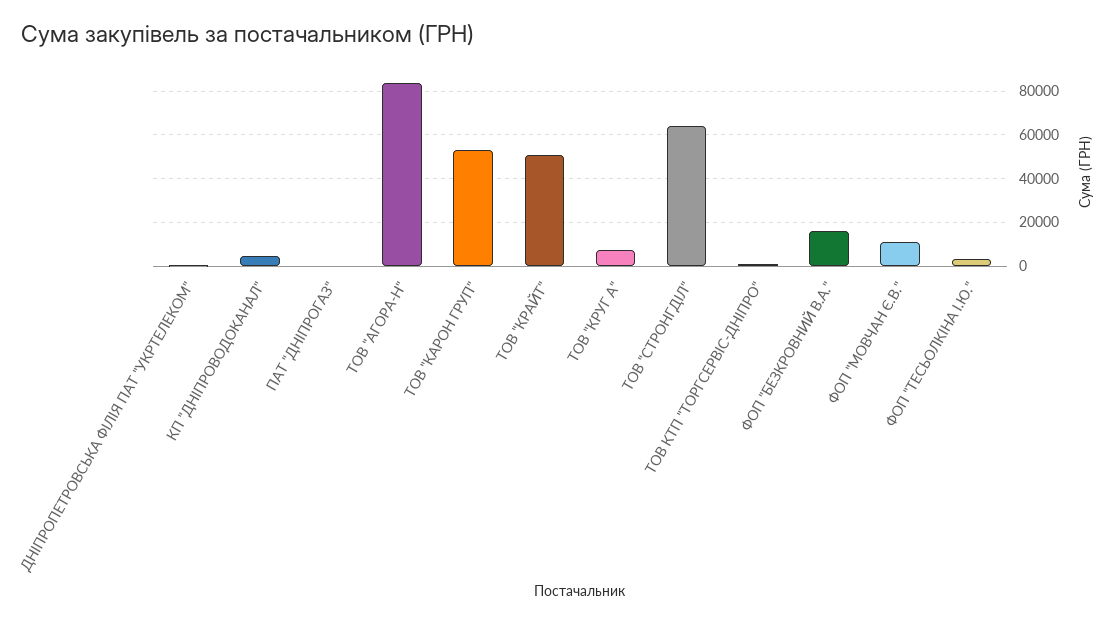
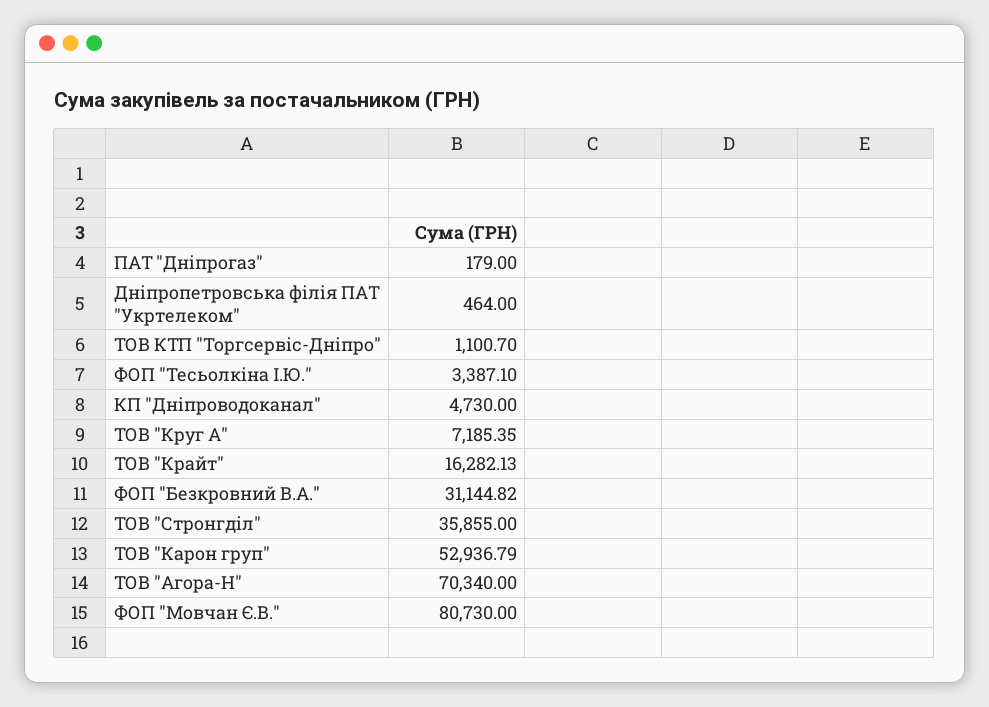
ТОВ "АГОРА-Н": 85000 -> 70340
ТОВ "КРАЙТ": 50000 -> 16282.13
ТОВ "СТРОНГДІЛ": 65000 -> 35855
ФОП "БЕЗКРОВНИЙ В.А.": 15000 -> 31144.82
ФОП "МОВЧАН Є.В.": 10000 -> 80730

